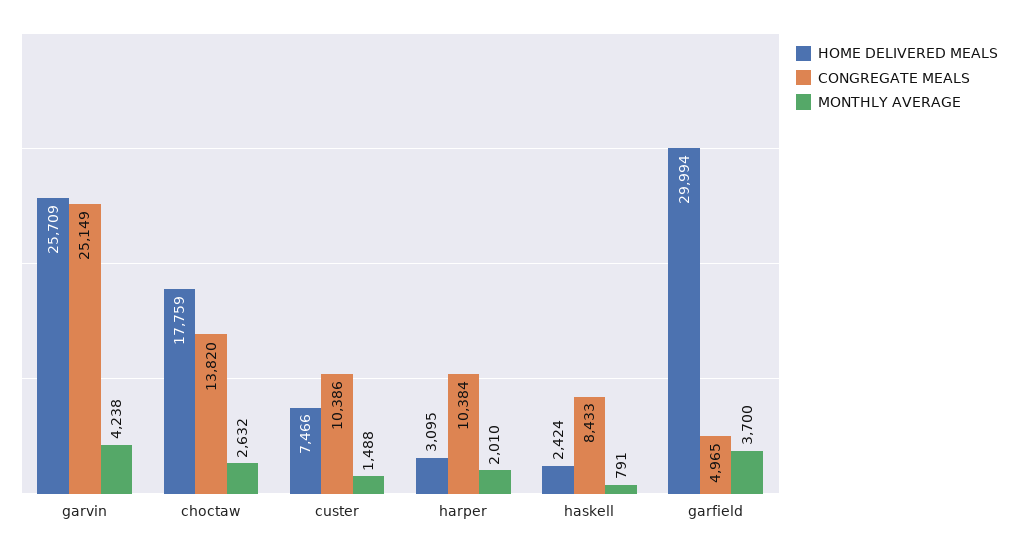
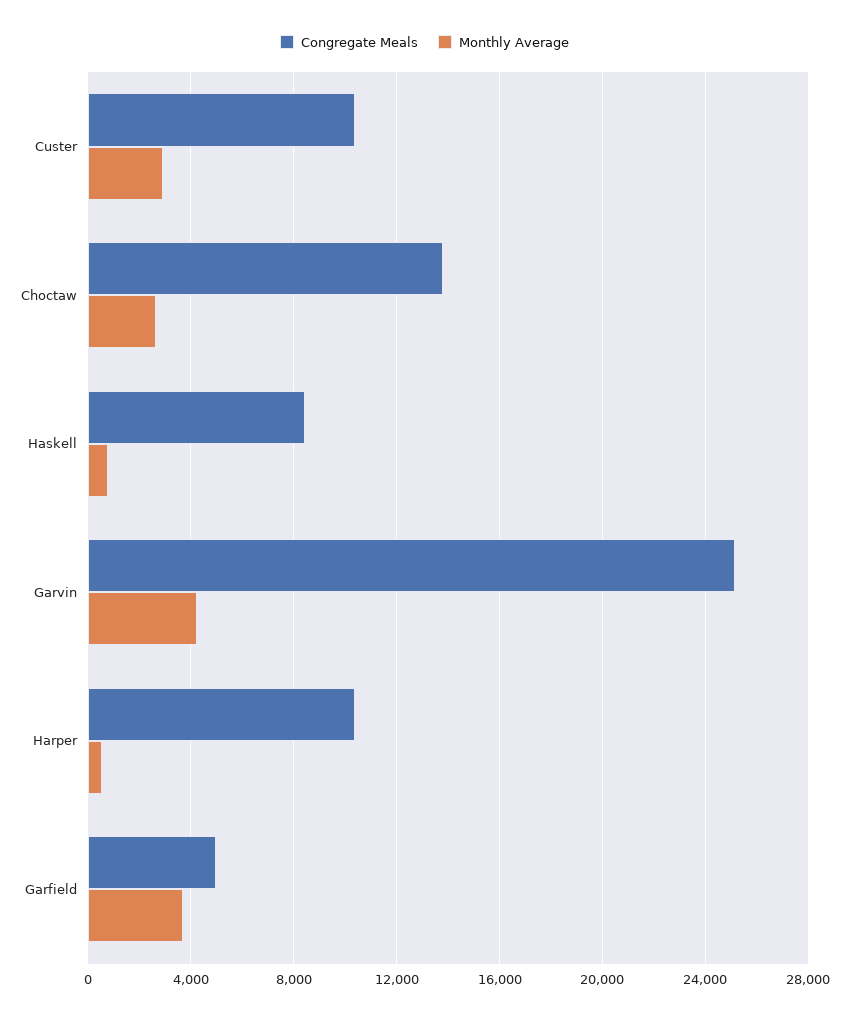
HOME DELIVERED MEALS, garvin: 25709 -> none
HOME DELIVERED MEALS, choctaw: 17759 -> none
HOME DELIVERED MEALS, custer: 7466 -> none
MONTHLY AVERAGE, custer: 1488 -> 3000
HOME DELIVERED MEALS, harper: 3095 -> none
MONTHLY AVERAGE, harper: 2010 -> 500
HOME DELIVERED MEALS, haskell: 2424 -> none
HOME DELIVERED MEALS, garfield: 29994 -> none

